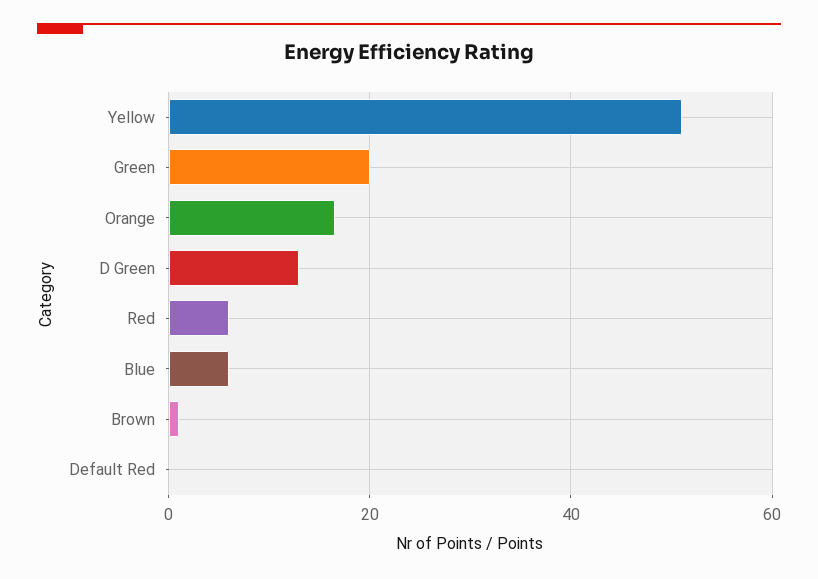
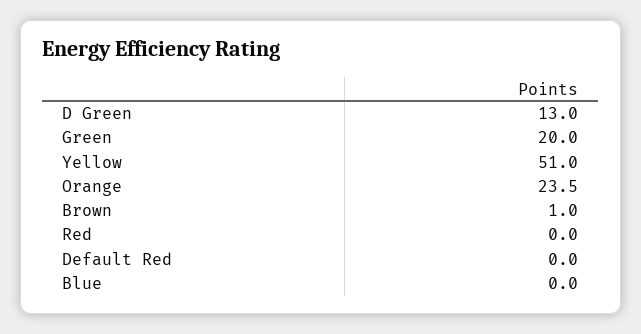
Orange: 16 -> 23.5
Red: 6 -> 0
Blue: 6 -> 0

